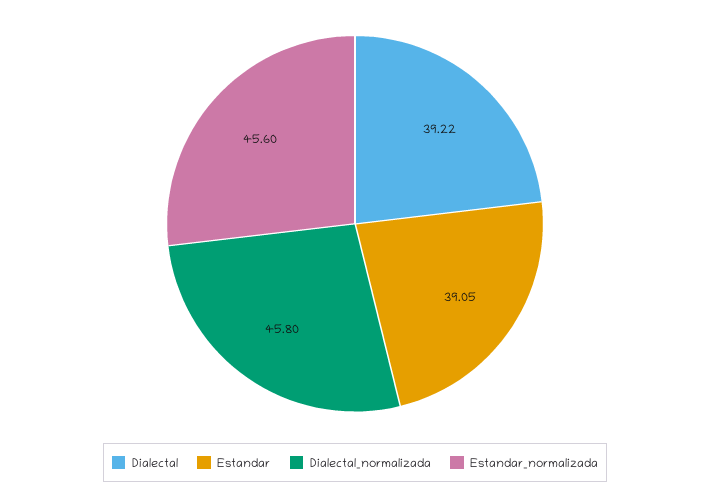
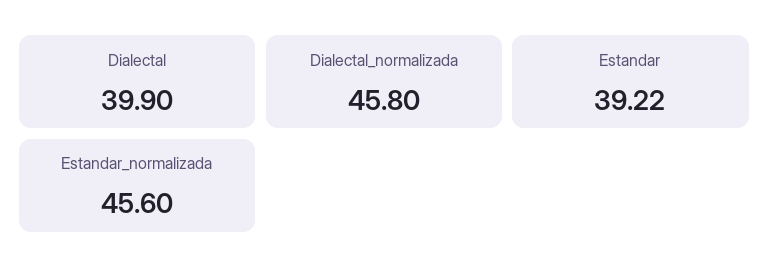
Dialectal: 39.22 -> 39.9
Estandar: 39.05 -> 39.22

